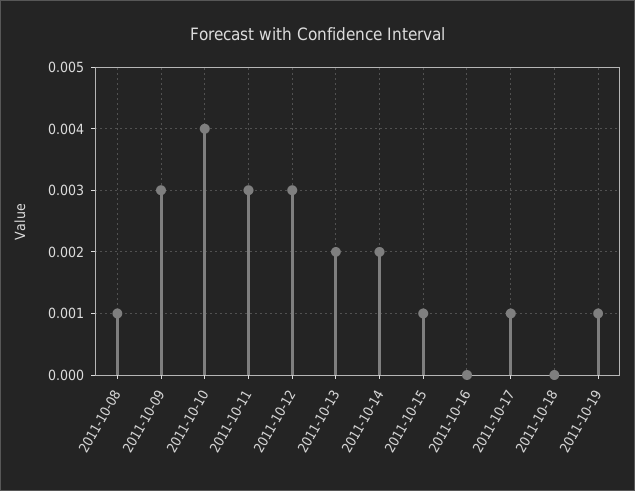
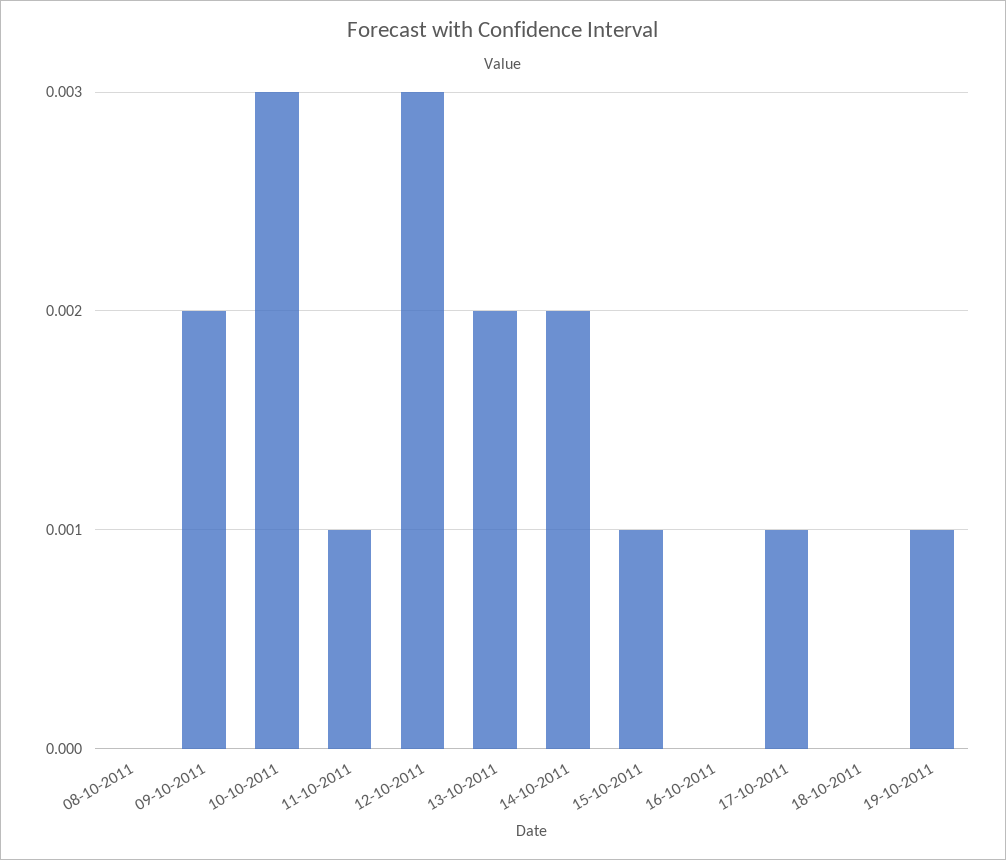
2011-10-08: 0.001 -> 0
2011-10-09: 0.003 -> 0.002
2011-10-10: 0.004 -> 0.003
2011-10-11: 0.003 -> 0.001

